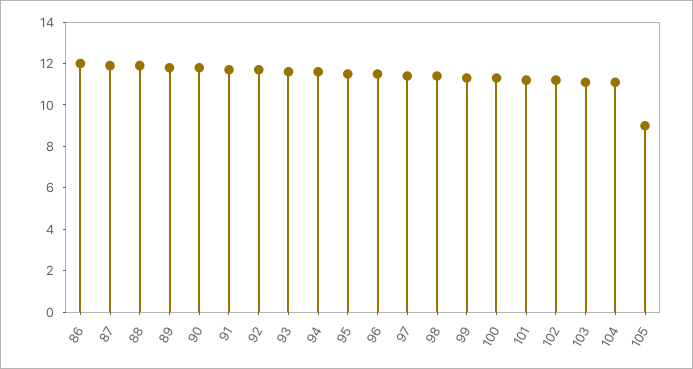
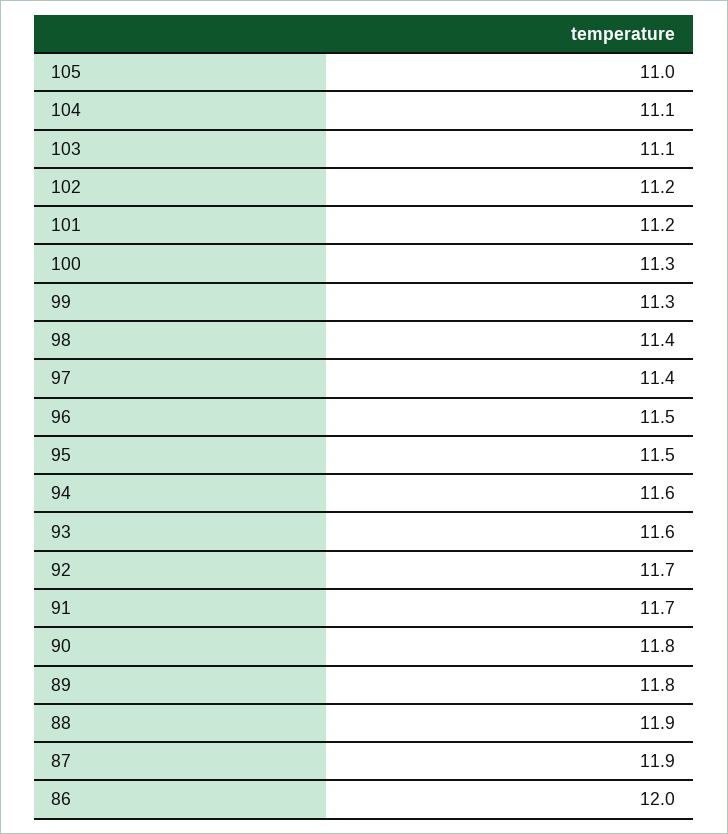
105: 9 -> 11

